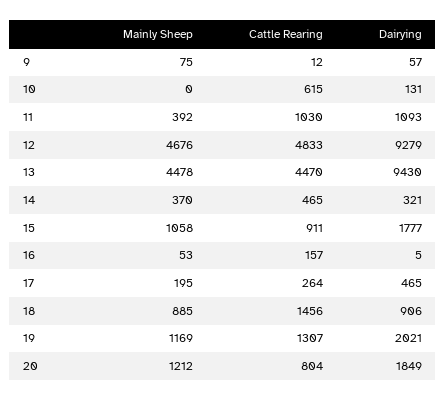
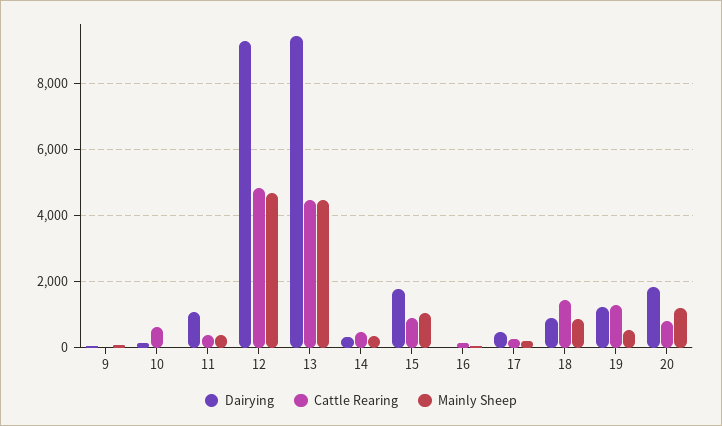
Cattle Rearing, 11: 1030 -> 400
Mainly Sheep, 19: 1169 -> 600
Dairying, 19: 2021 -> 1200

